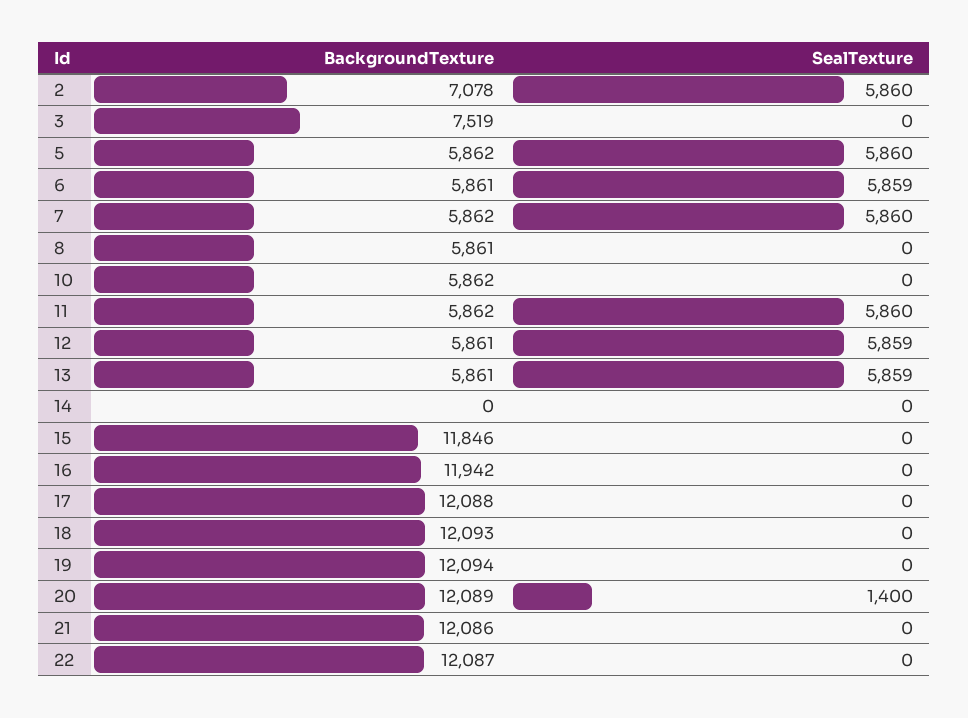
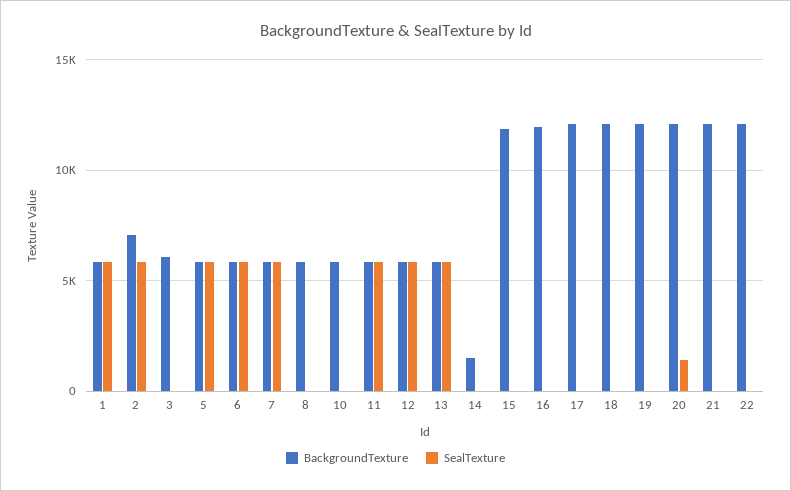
BackgroundTexture, 3: 7519 -> 6000
BackgroundTexture, 14: 0 -> 1500
BackgroundTexture, 1: none -> 6000
SealTexture, 1: none -> 6000

